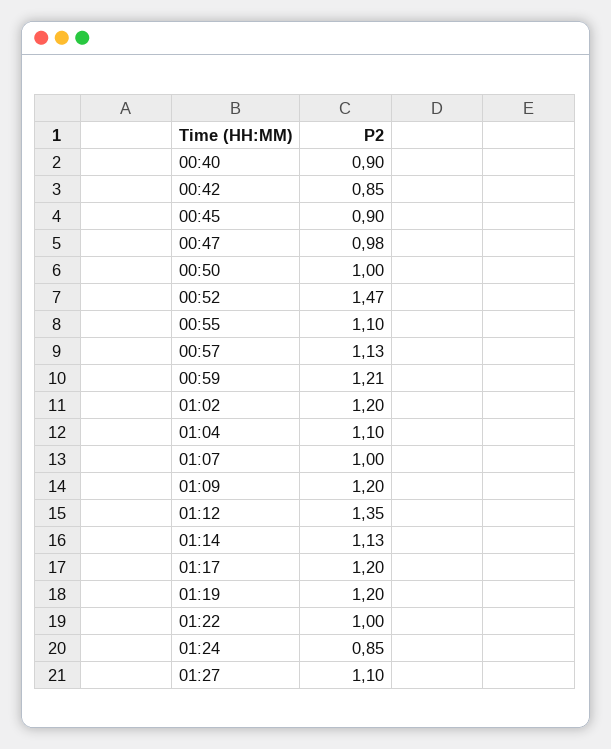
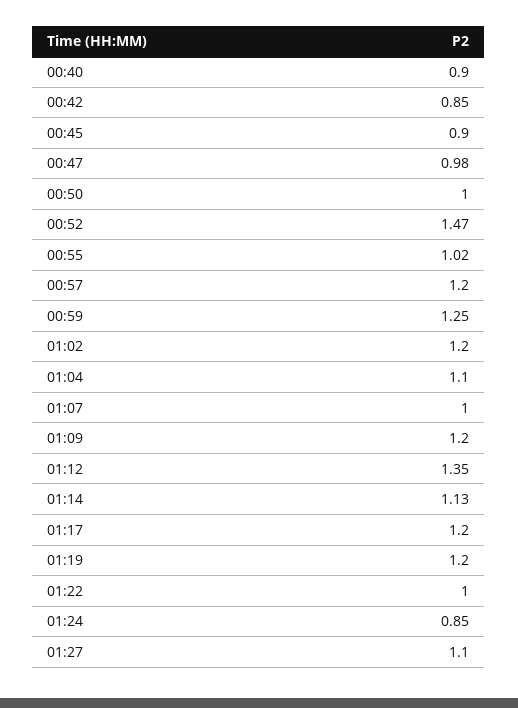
00:55: 1.1 -> 1.02
00:57: 1.13 -> 1.2
00:59: 1.21 -> 1.25

